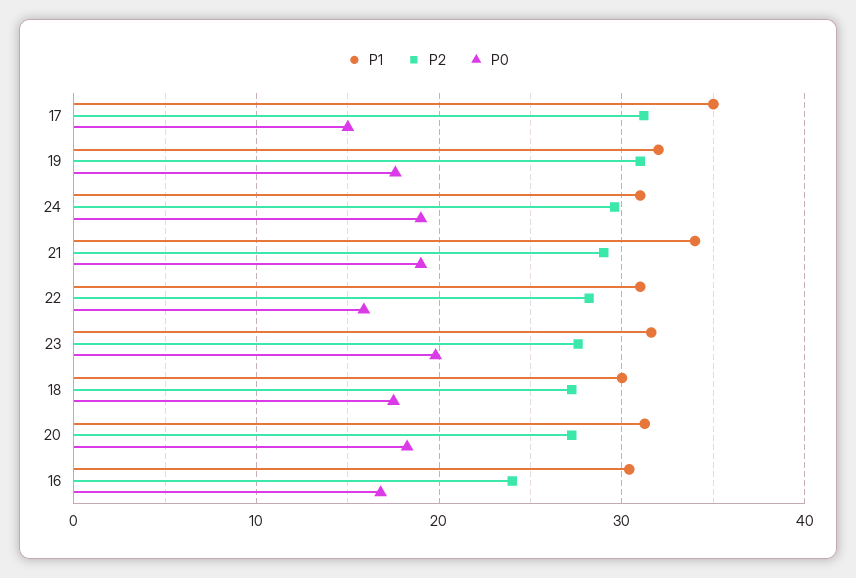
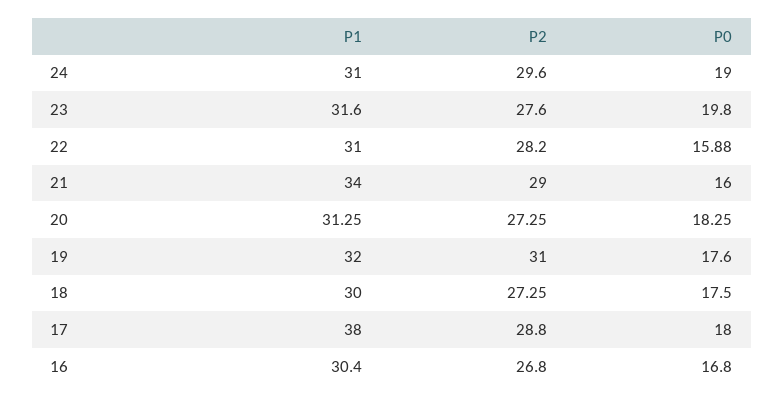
P1, 17: 35 -> 38
P2, 17: 31 -> 28.8
P0, 17: 15 -> 18
P0, 21: 19 -> 16
P2, 16: 24 -> 26.8

